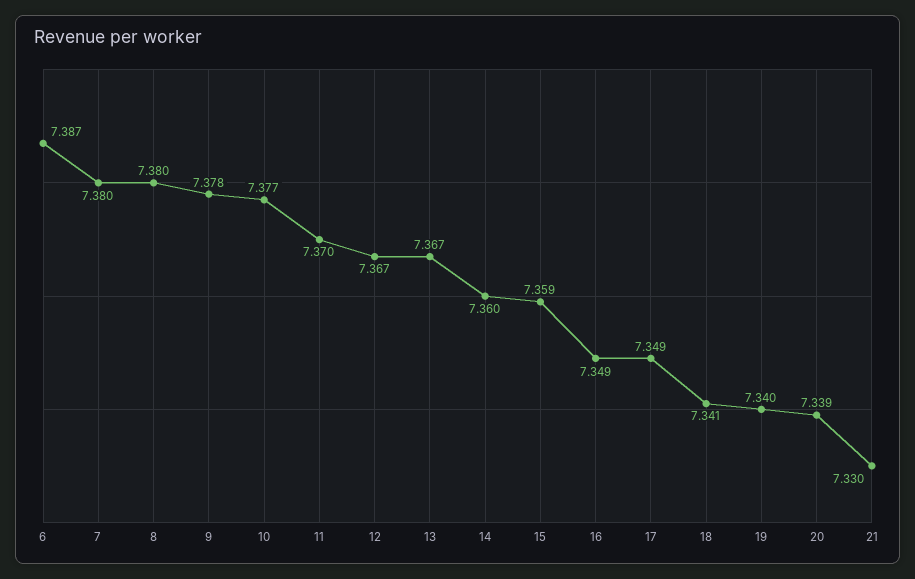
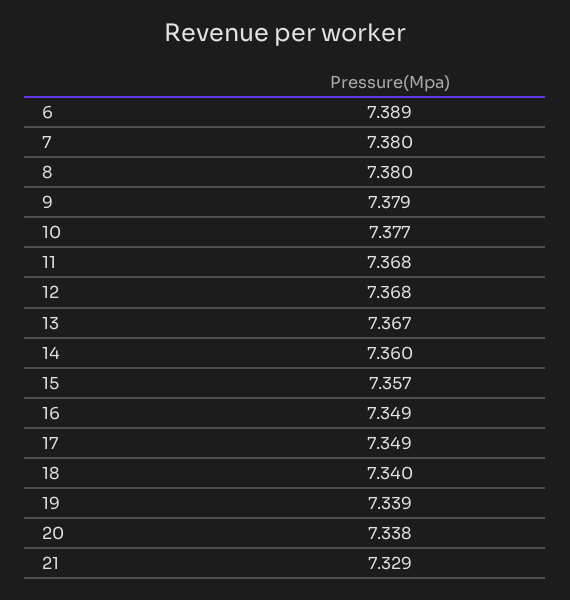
6: 7.387 -> 7.389
9: 7.378 -> 7.379
11: 7.37 -> 7.368
12: 7.367 -> 7.368
15: 7.359 -> 7.357
18: 7.341 -> 7.34
19: 7.34 -> 7.339
20: 7.339 -> 7.338
21: 7.33 -> 7.329

